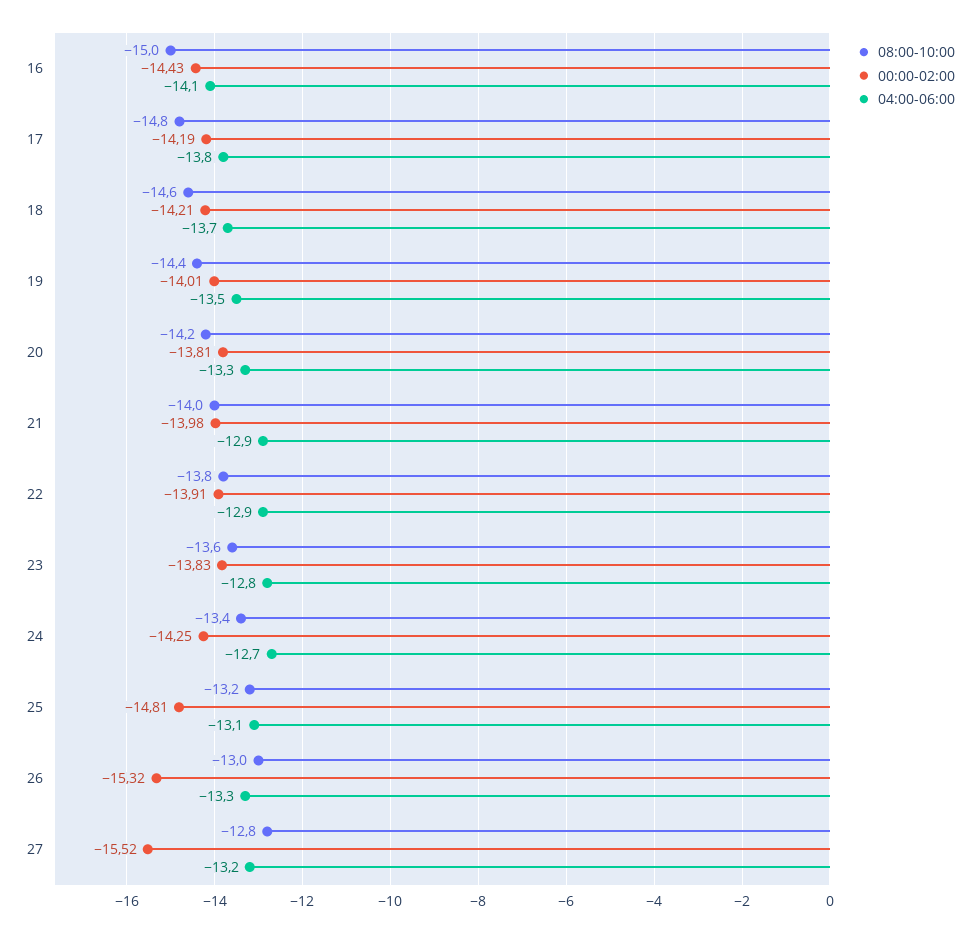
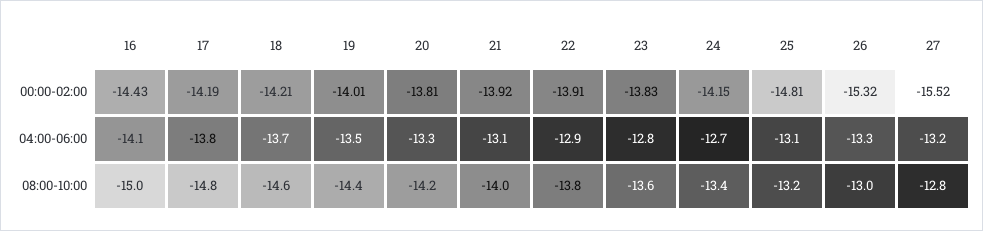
00:00-02:00, 21: -13.98 -> -13.92
04:00-06:00, 21: -12.9 -> -13.1
00:00-02:00, 24: -14.25 -> -14.15

